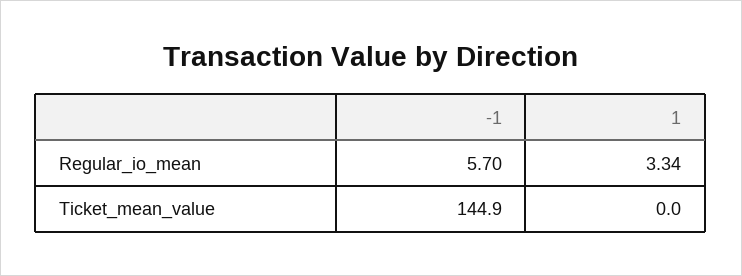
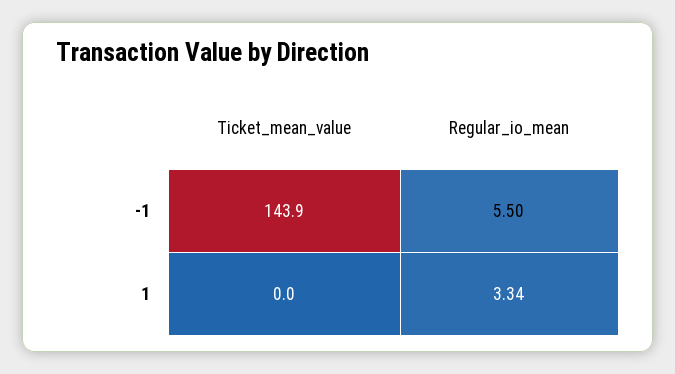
-1, Regular_io_mean: 5.7 -> 5.5
-1, Ticket_mean_value: 144.9 -> 143.9

